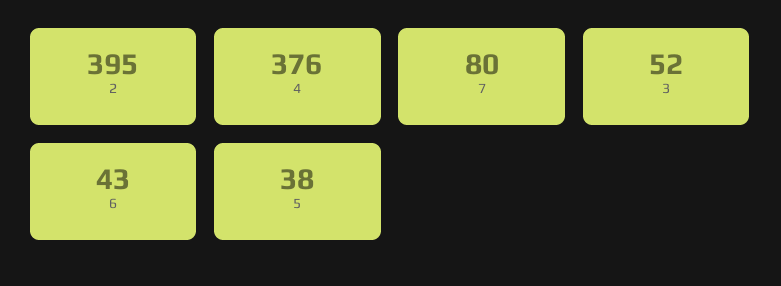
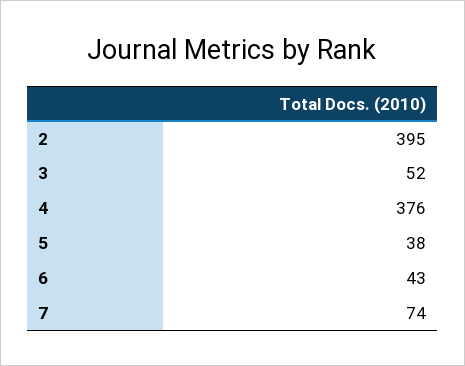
7: 80 -> 74

